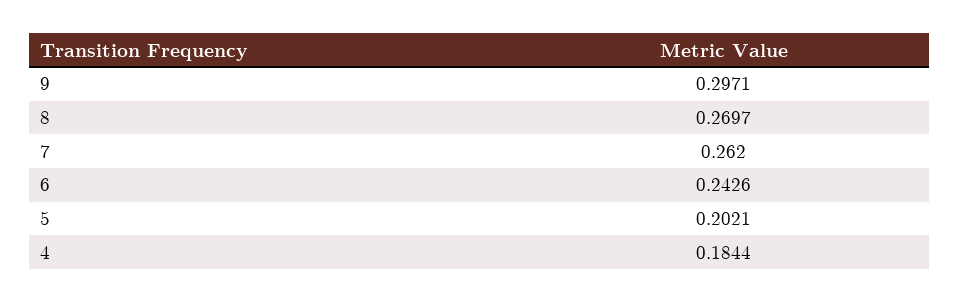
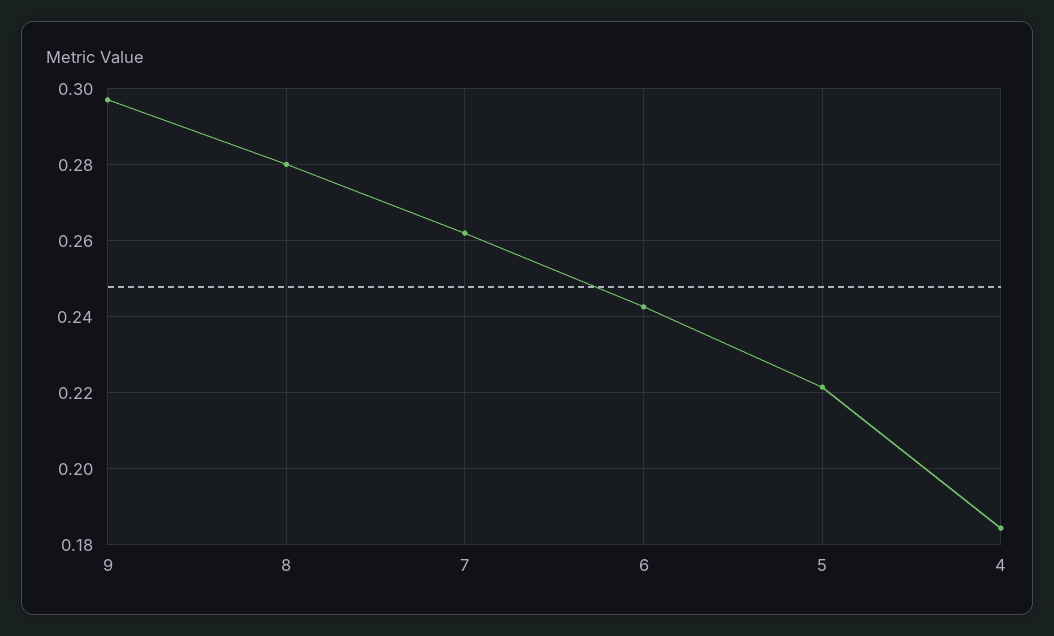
8: 0.2697 -> 0.28
5: 0.2021 -> 0.222

